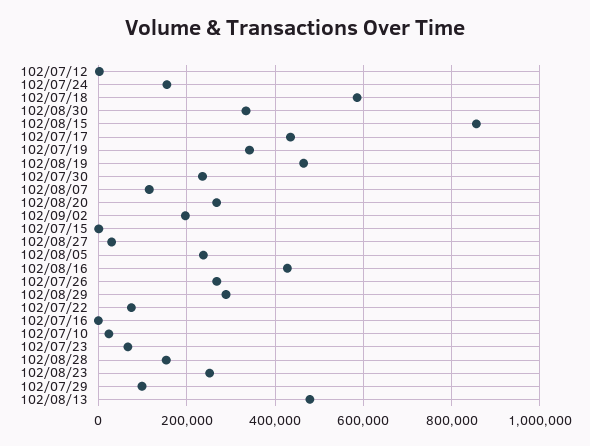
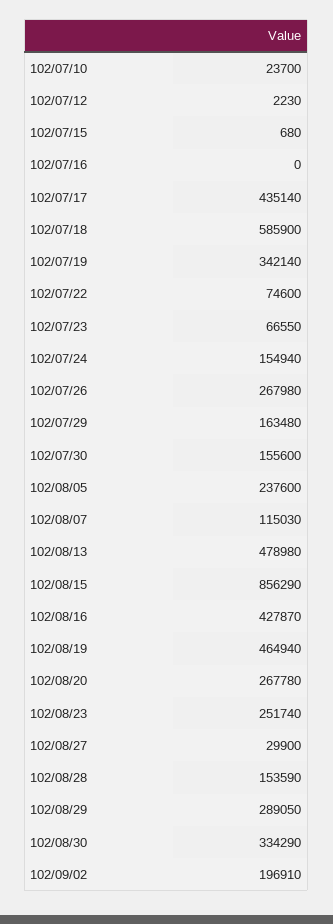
102/07/30: 240000 -> 155600
102/07/29: 100000 -> 163480

